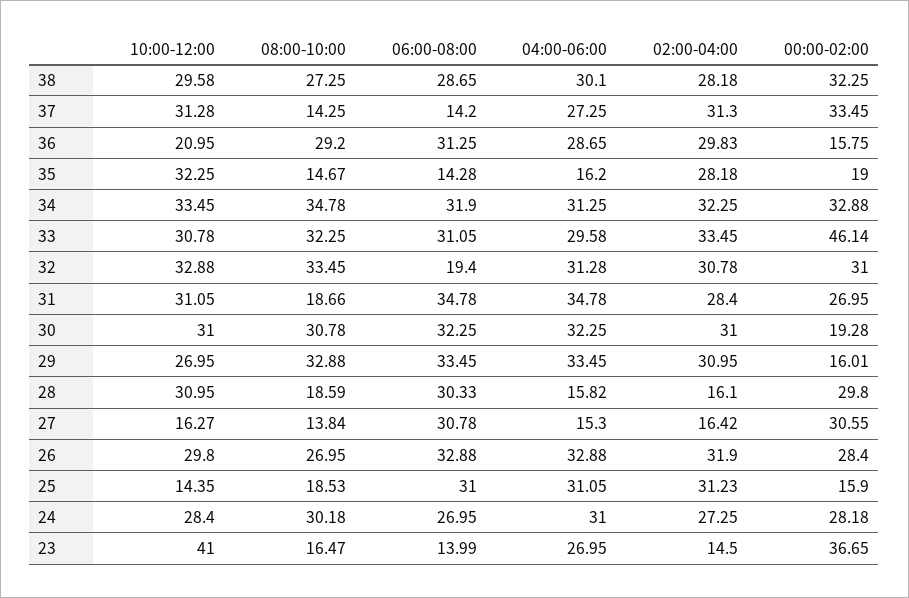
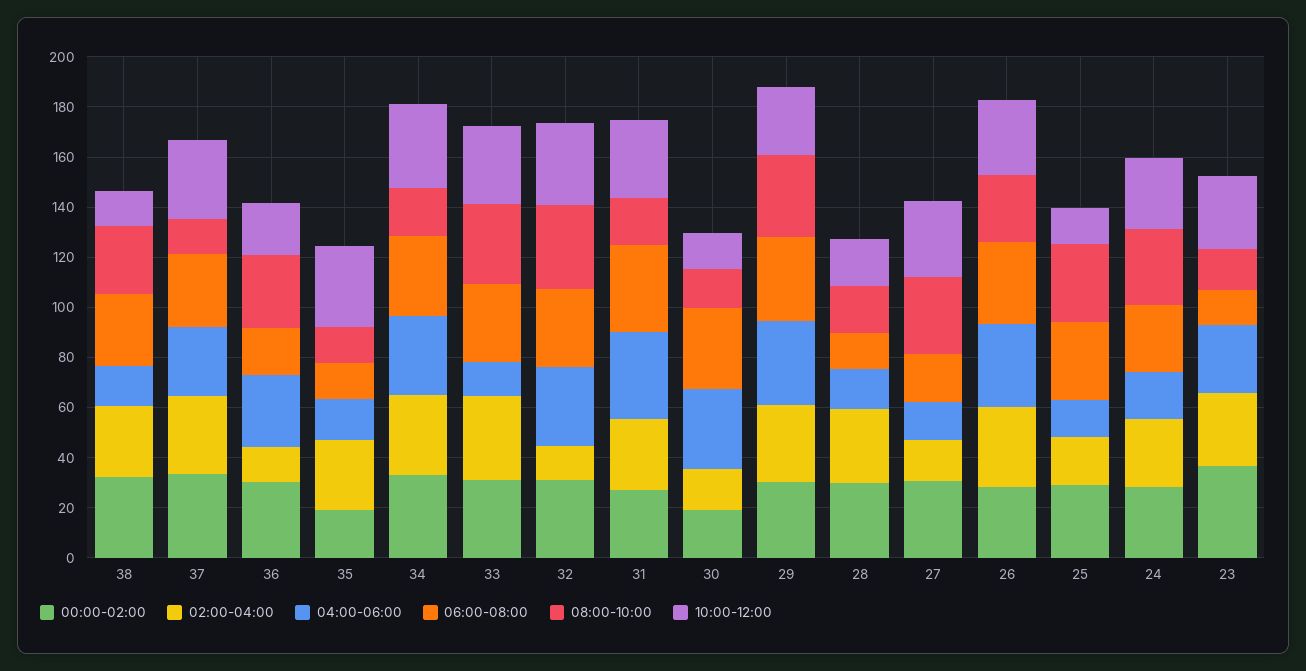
10:00-12:00, 38: 29.58 -> 15
04:00-06:00, 38: 30.1 -> 15
06:00-08:00, 37: 14.2 -> 30
06:00-08:00, 36: 31.25 -> 20
02:00-04:00, 36: 29.83 -> 15
00:00-02:00, 36: 15.75 -> 30
08:00-10:00, 34: 34.78 -> 20
04:00-06:00, 33: 29.58 -> 15
00:00-02:00, 33: 46.14 -> 30
06:00-08:00, 32: 19.4 -> 30
02:00-04:00, 32: 30.78 -> 15
10:00-12:00, 30: 31 -> 15
08:00-10:00, 30: 30.78 -> 15
02:00-04:00, 30: 31 -> 15
00:00-02:00, 29: 16.01 -> 30
10:00-12:00, 28: 30.95 -> 20
06:00-08:00, 28: 30.33 -> 15
02:00-04:00, 28: 16.1 -> 30
10:00-12:00, 27: 16.27 -> 30
08:00-10:00, 27: 13.84 -> 30
06:00-08:00, 27: 30.78 -> 20
08:00-10:00, 25: 18.53 -> 30
04:00-06:00, 25: 31.05 -> 15
02:00-04:00, 25: 31.23 -> 20
00:00-02:00, 25: 15.9 -> 30
04:00-06:00, 24: 31 -> 20
10:00-12:00, 23: 41 -> 30
02:00-04:00, 23: 14.5 -> 30

